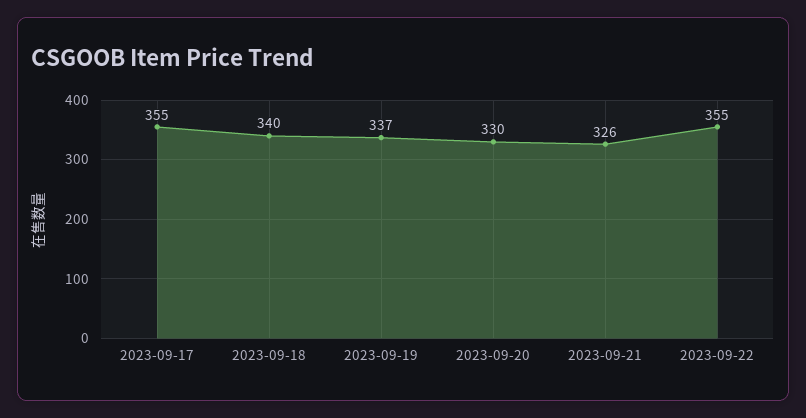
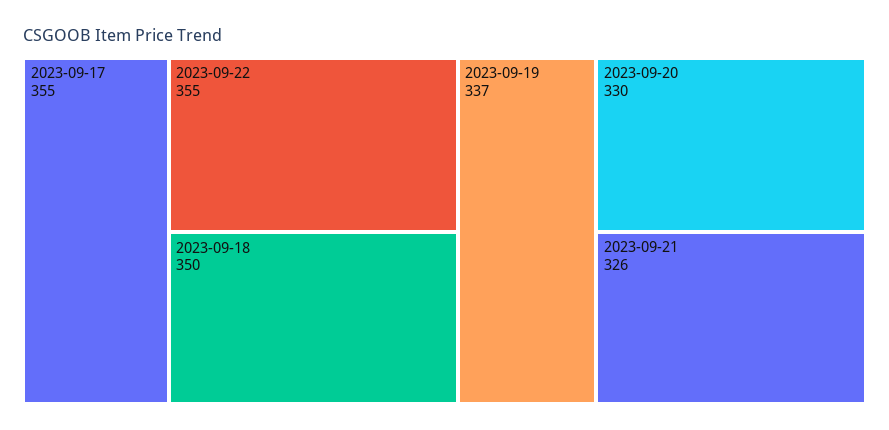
2023-09-18: 340 -> 350

